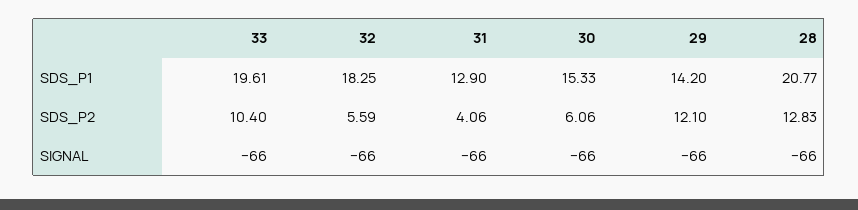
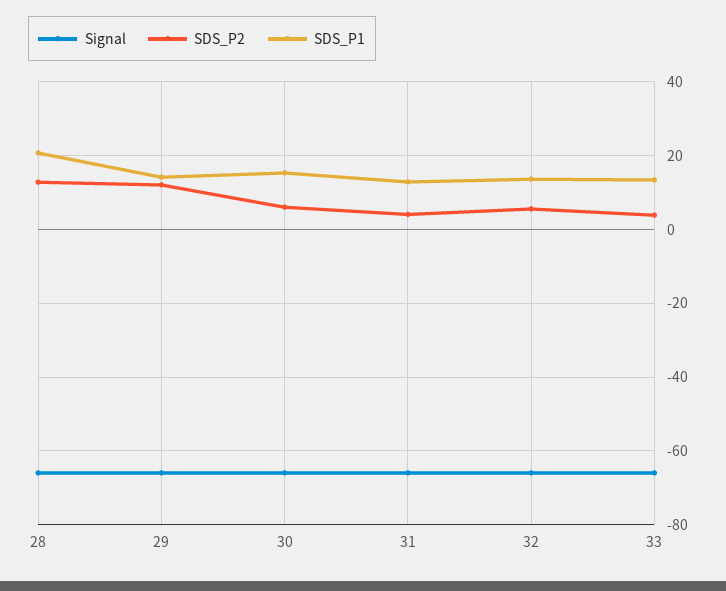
SDS_P1, 33: 19.61 -> 14
SDS_P1, 32: 18.25 -> 14
SDS_P2, 33: 10.4 -> 4

